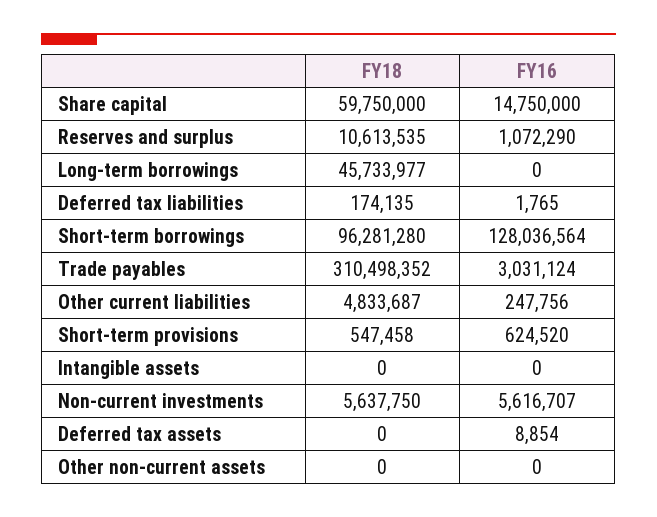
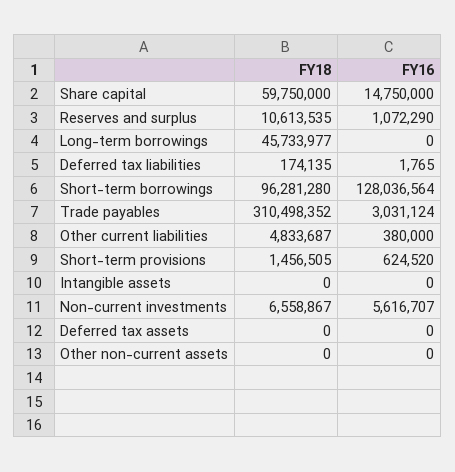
FY16, Other current liabilities: 247756 -> 380000
FY18, Short-term provisions: 547458 -> 1456505
FY18, Non-current investments: 5637750 -> 6558867
FY16, Deferred tax assets: 8854 -> 0

